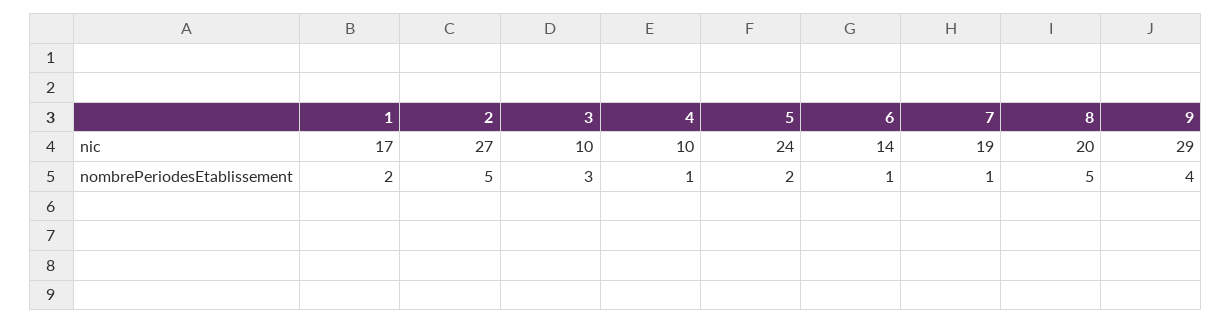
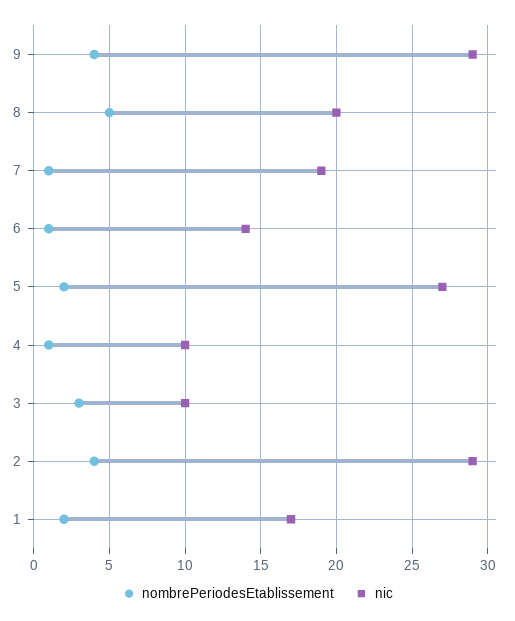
nic, 2: 27 -> 29
nic, 5: 24 -> 27
nombrePeriodesEtablissement, 2: 5 -> 4

